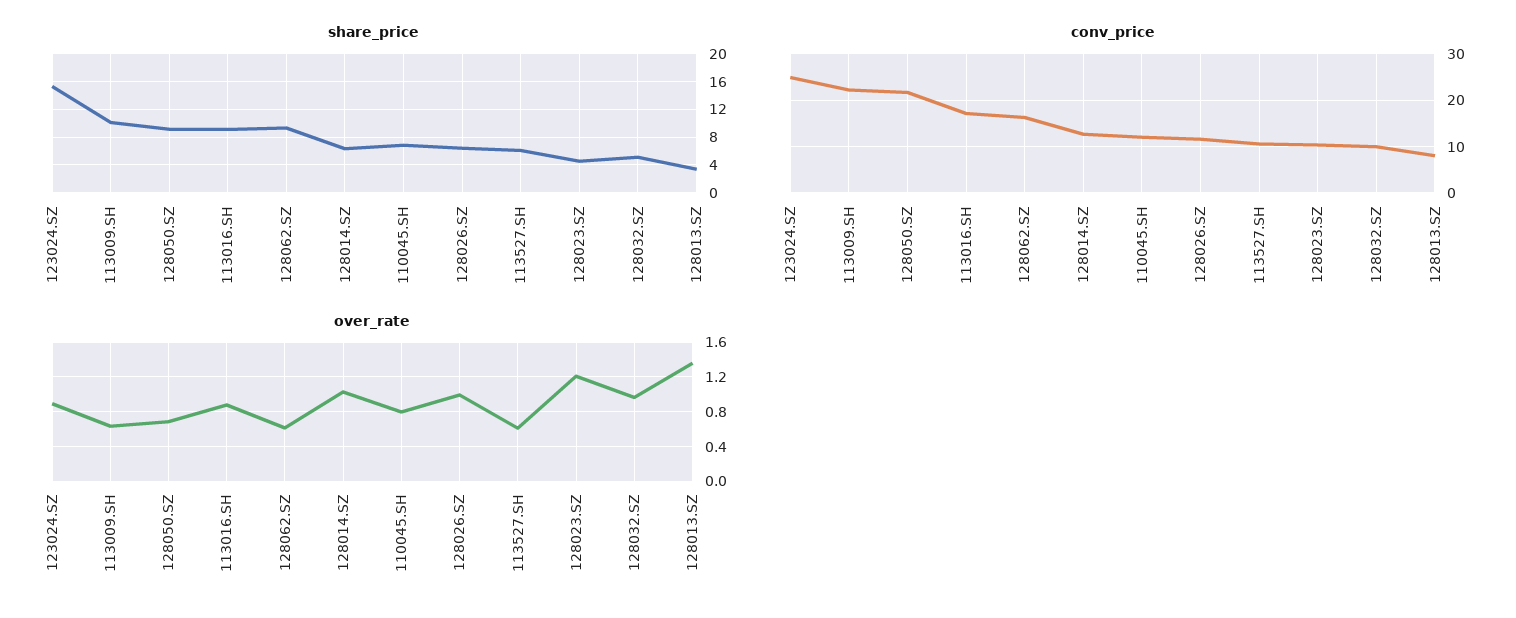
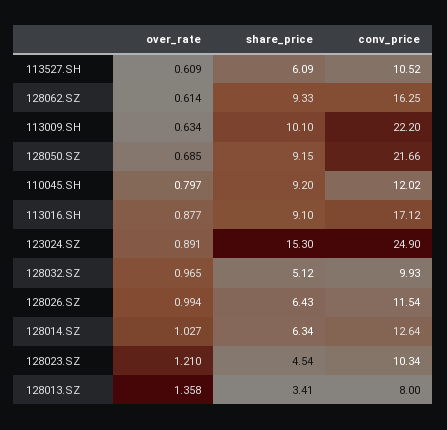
share_price, 110045.SH: 7 -> 9.2

